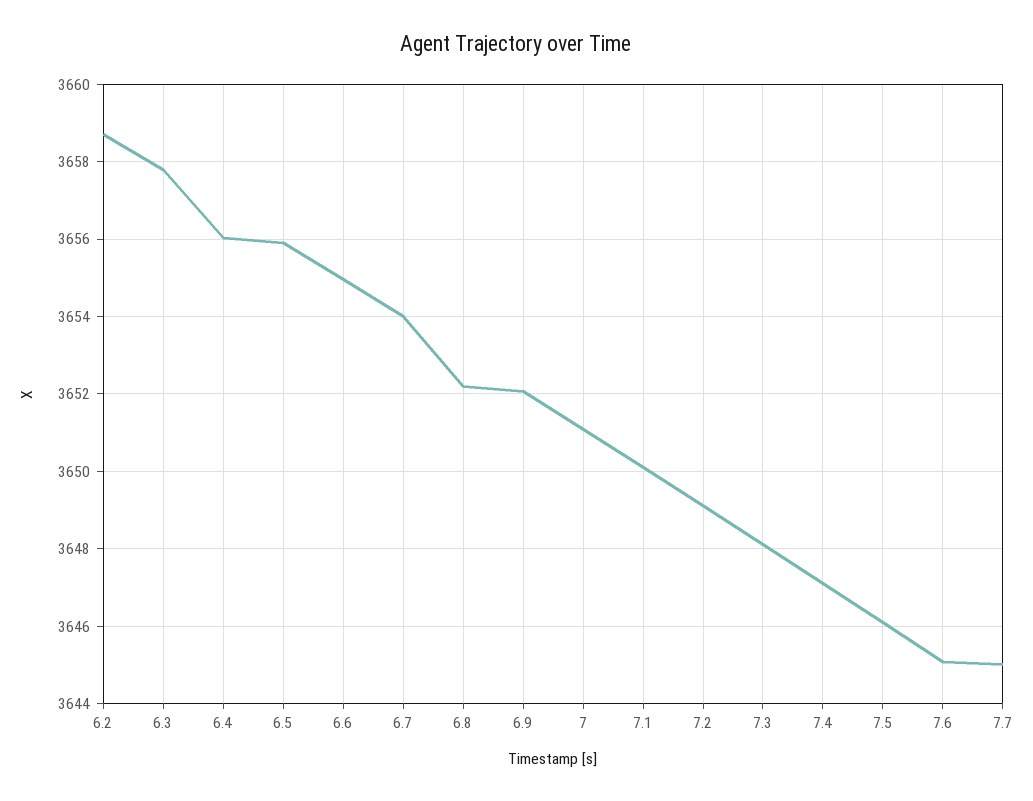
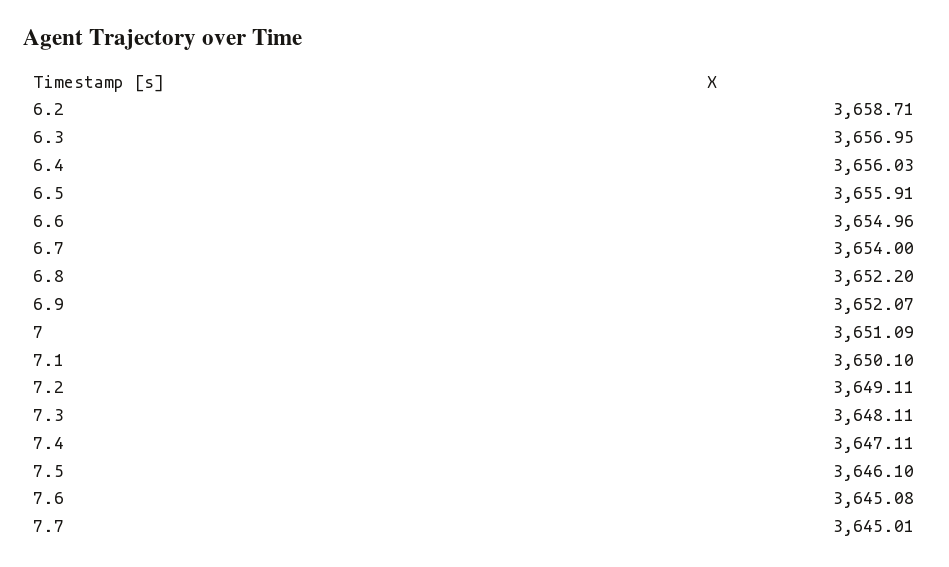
6.3: 3657.8 -> 3656.95

